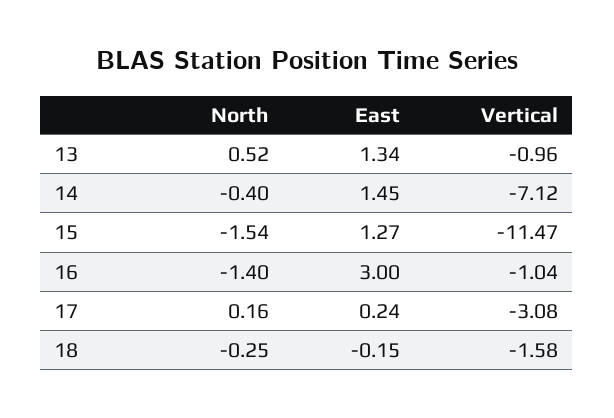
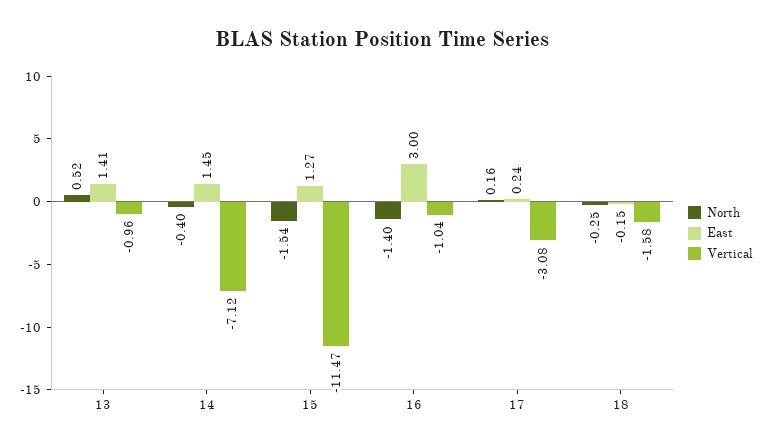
East, 13: 1.34 -> 1.41

